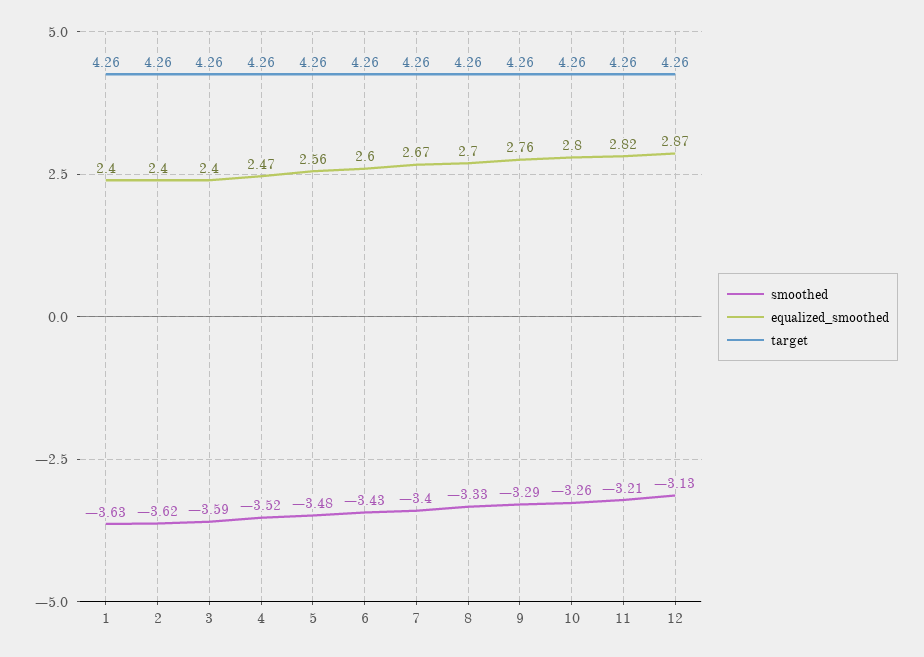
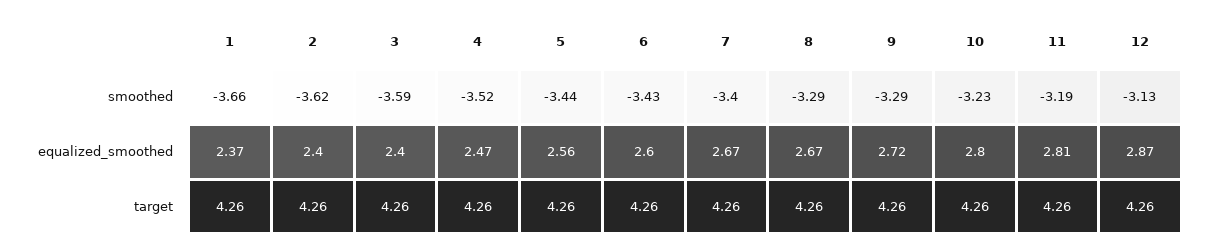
smoothed, 1: -3.63 -> -3.66
equalized_smoothed, 1: 2.4 -> 2.37
smoothed, 5: -3.48 -> -3.44
smoothed, 8: -3.33 -> -3.29
equalized_smoothed, 8: 2.7 -> 2.67
equalized_smoothed, 9: 2.76 -> 2.72
smoothed, 10: -3.26 -> -3.23
smoothed, 11: -3.21 -> -3.19
equalized_smoothed, 11: 2.82 -> 2.81

